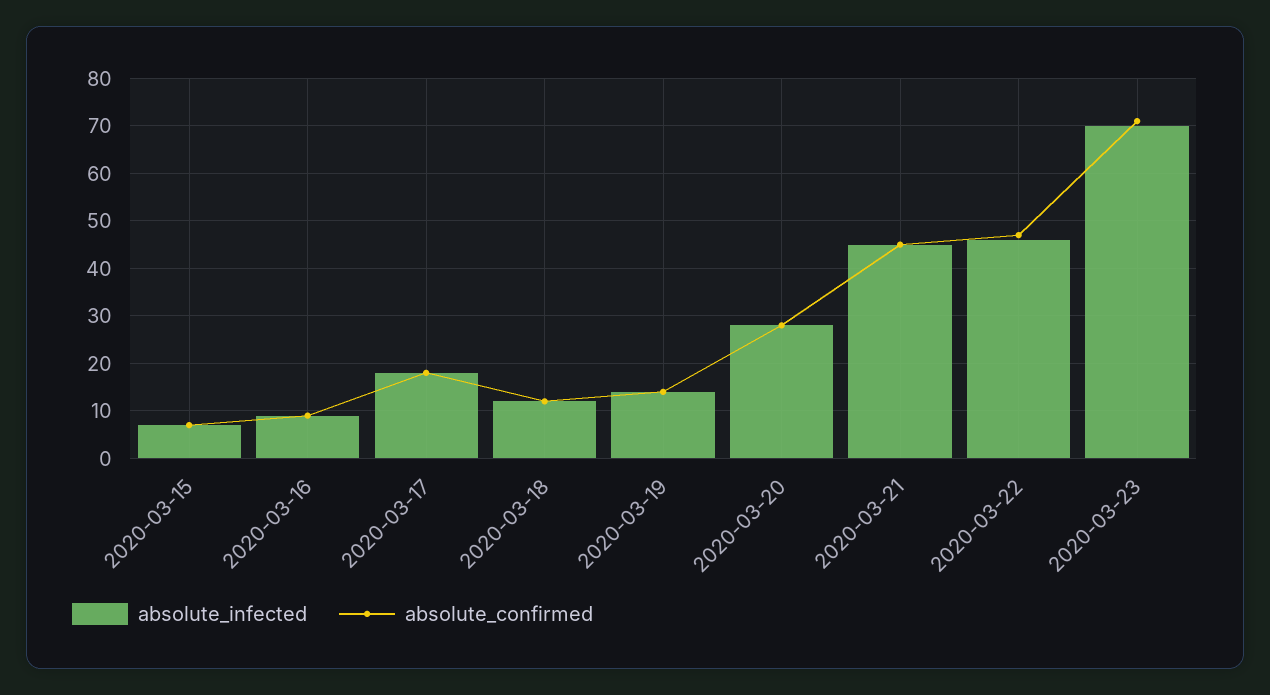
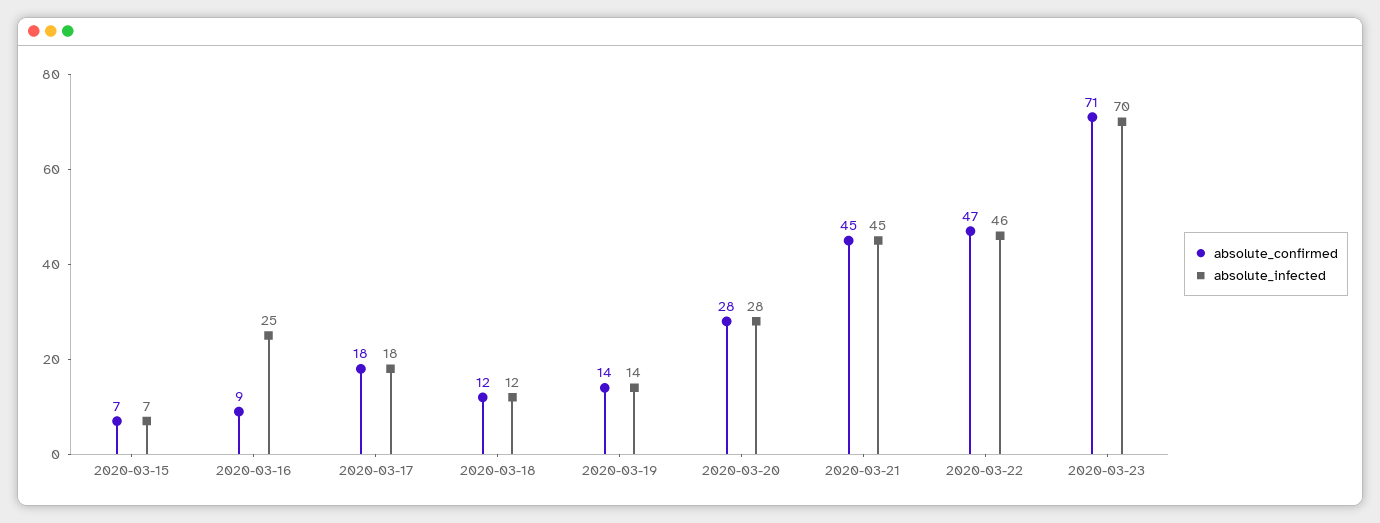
absolute_infected, 2020-03-16: 10 -> 25

